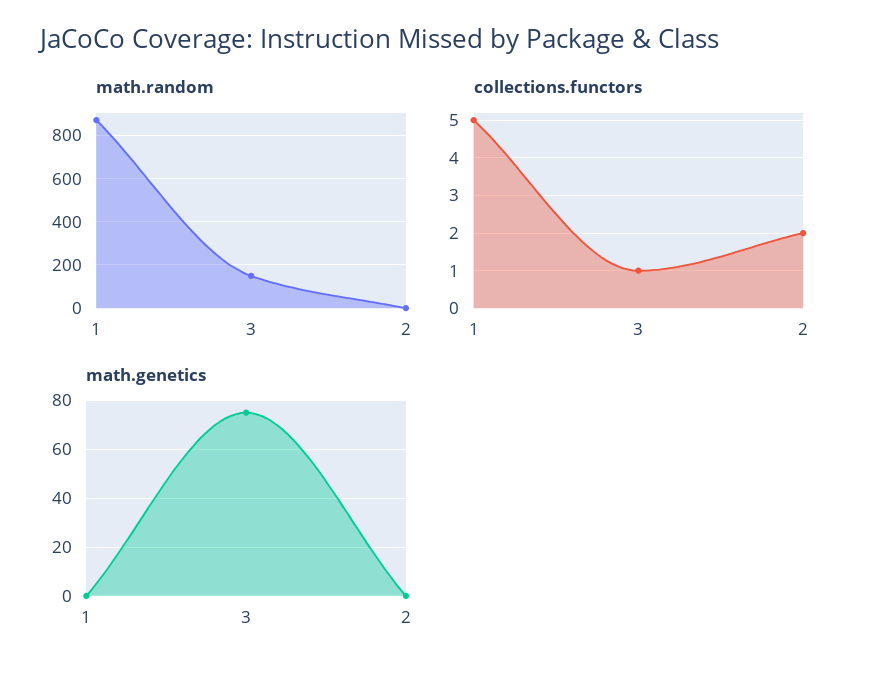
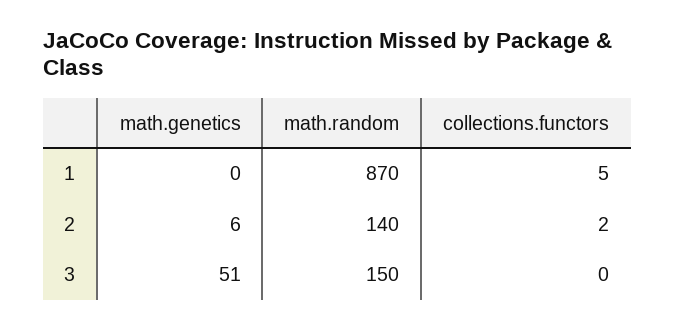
math.random, 2: 0 -> 140
collections.functors, 3: 1 -> 0
math.genetics, 3: 75 -> 51
math.genetics, 2: 0 -> 6

